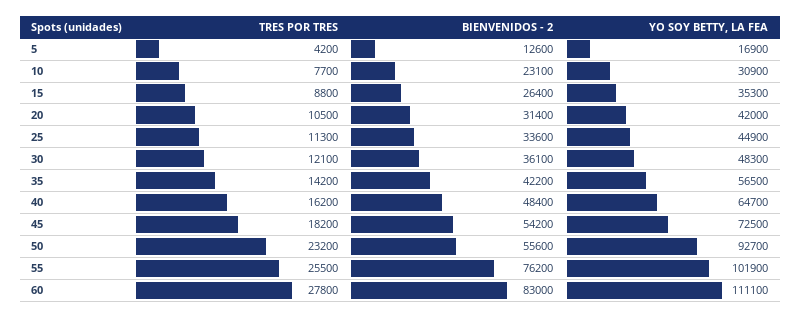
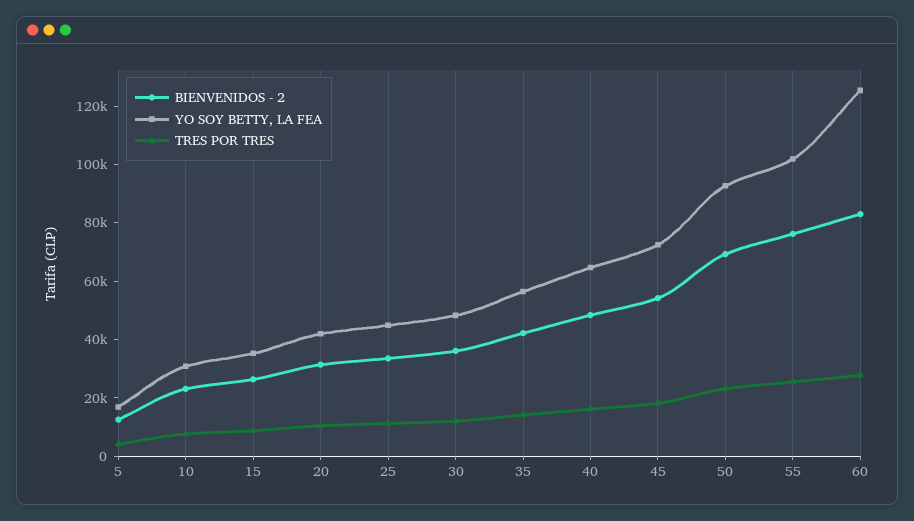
BIENVENIDOS - 2, 50: 55600 -> 70000
YO SOY BETTY, LA FEA, 60: 111100 -> 125000

